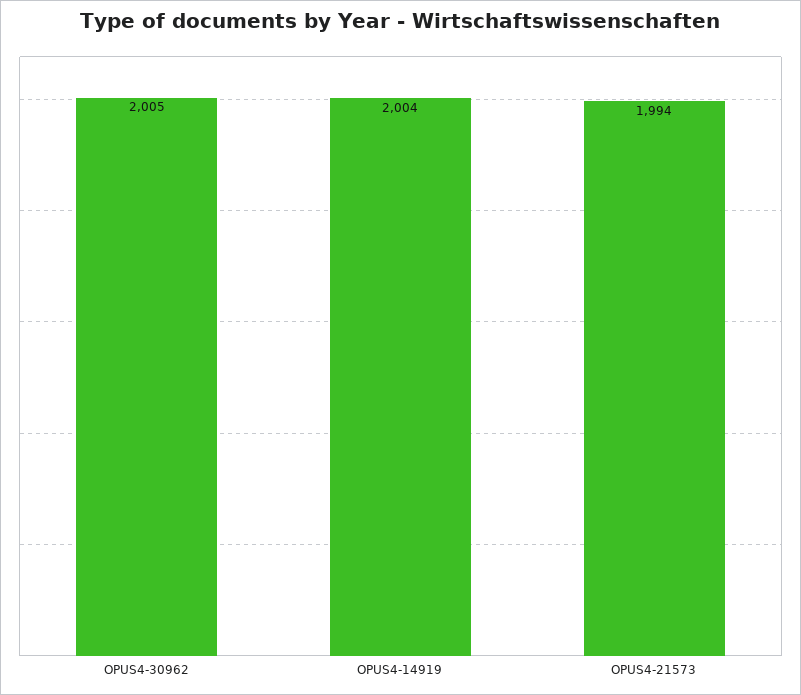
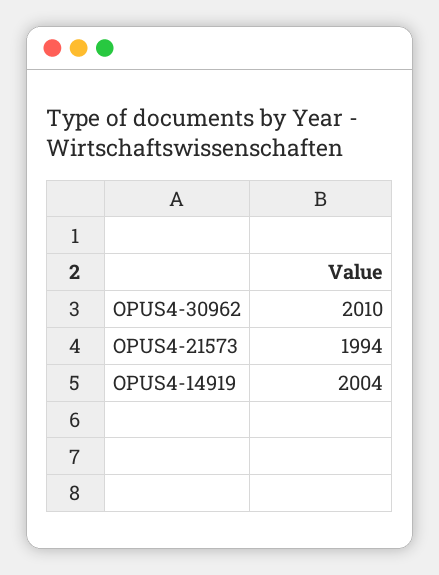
OPUS4-30962: 2005 -> 2010

